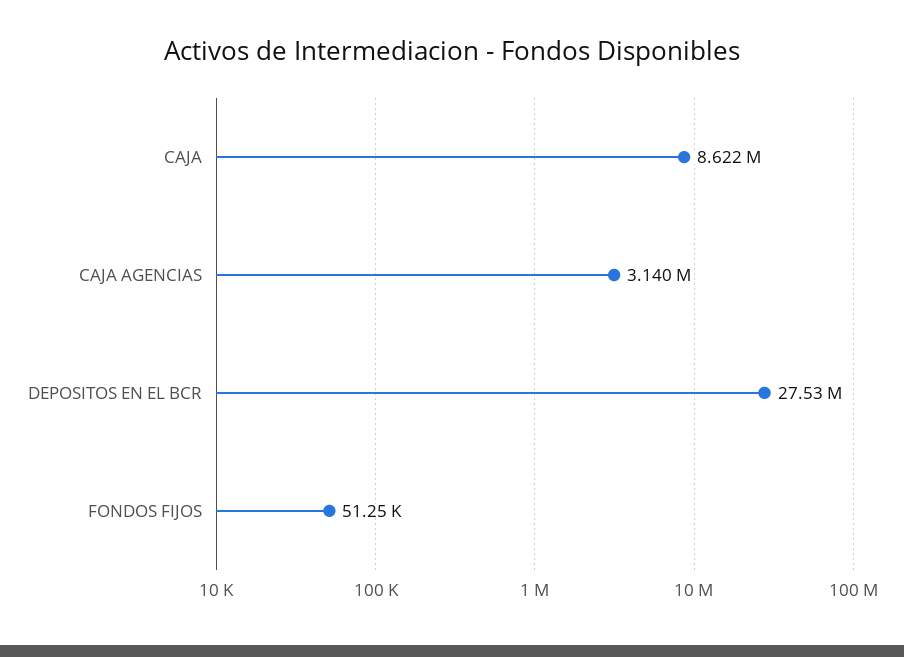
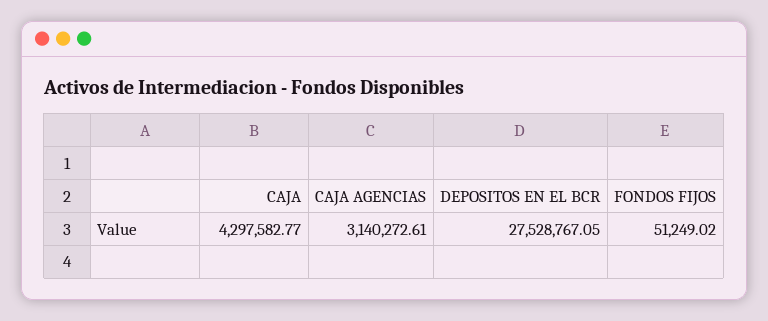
CAJA: 8622000 -> 4297582.77

